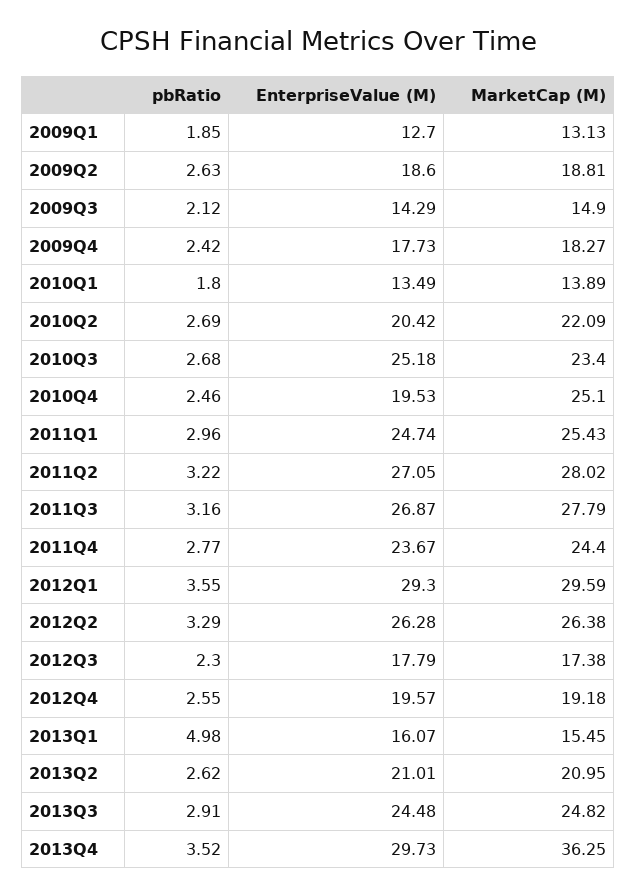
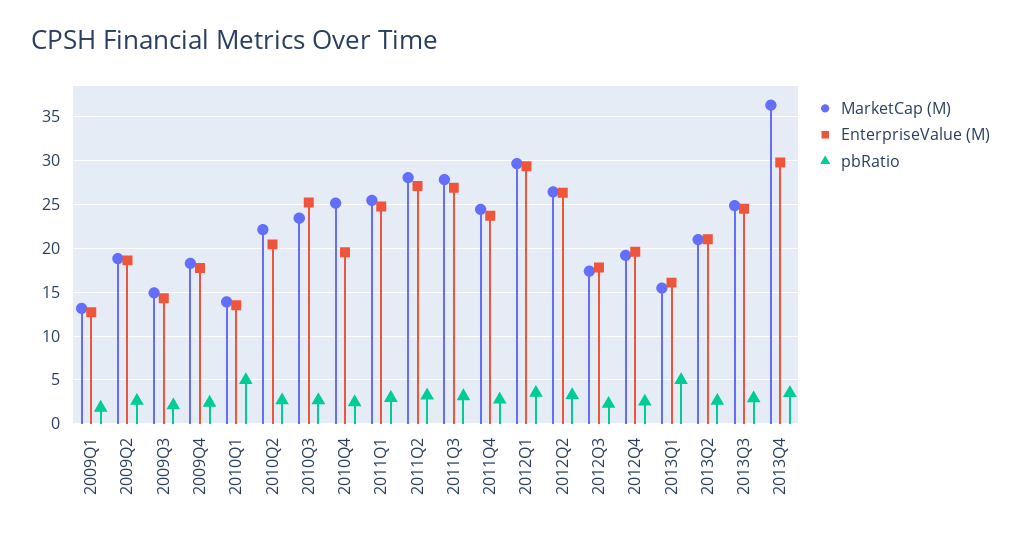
pbRatio, 2010Q1: 1.8 -> 5

